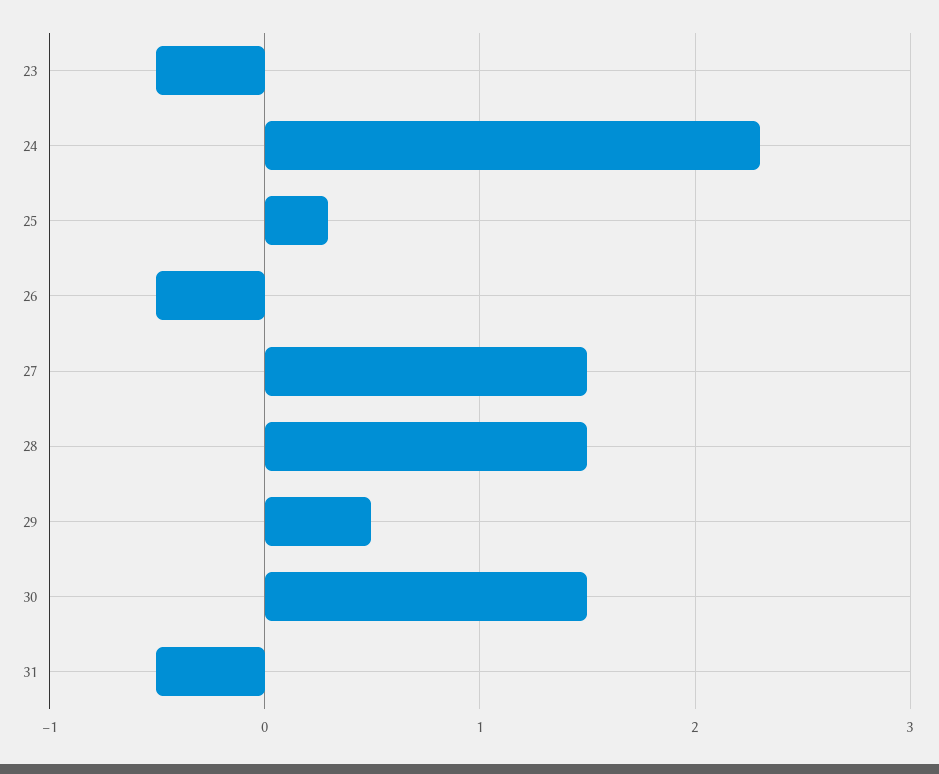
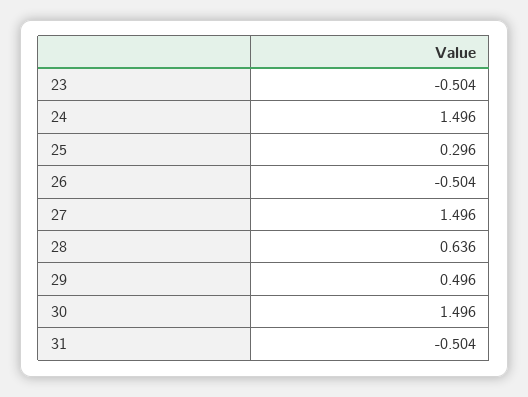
24: 2.3 -> 1.496
28: 1.5 -> 0.636

